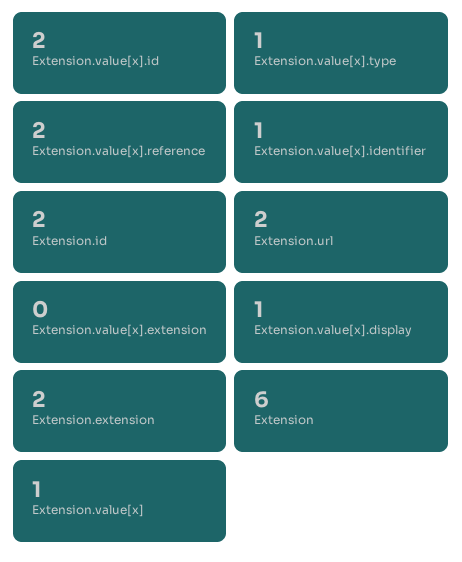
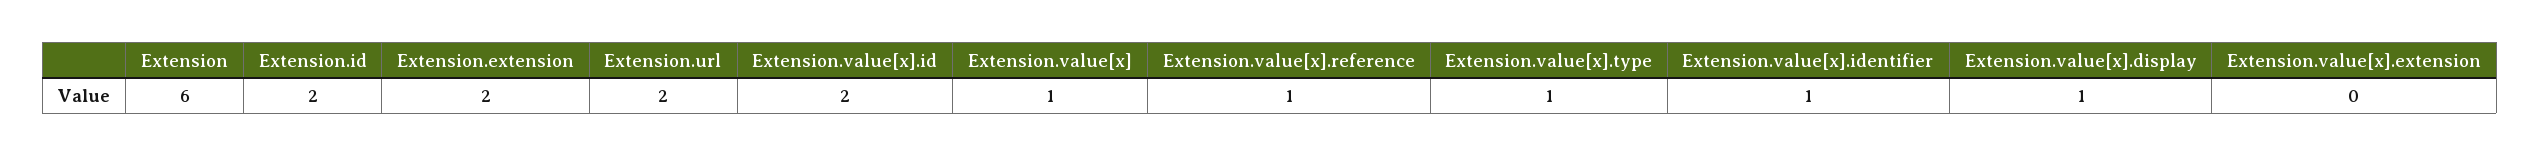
Extension.value[x].reference: 2 -> 1

